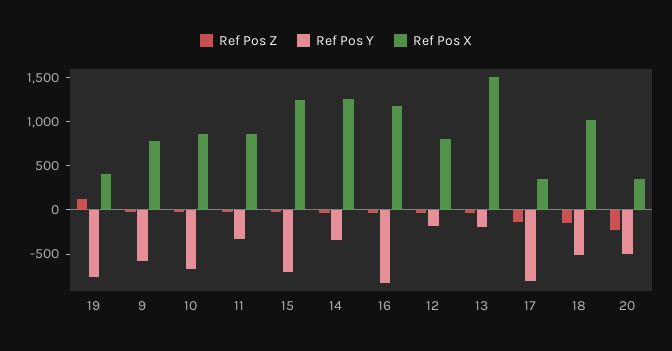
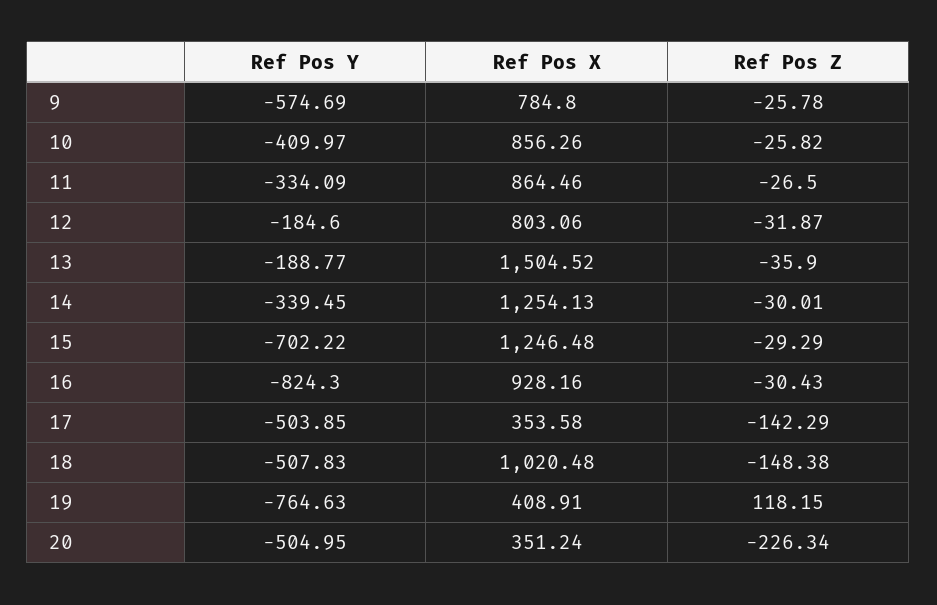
Ref Pos Y, 10: -700 -> -409.97
Ref Pos X, 16: 1200 -> 928.16
Ref Pos Y, 17: -800 -> -503.85

